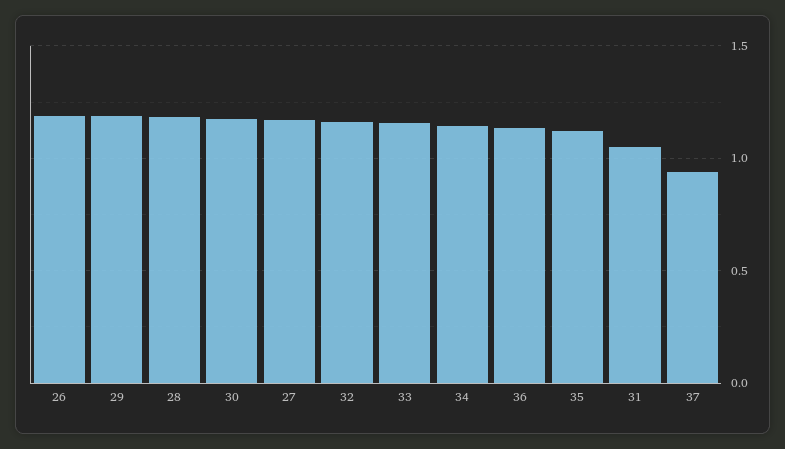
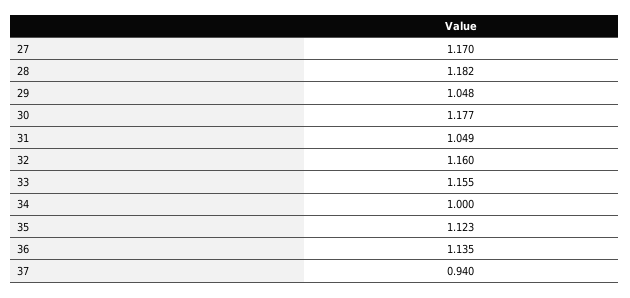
26: 1.2 -> none
29: 1.2 -> 1.048
34: 1.15 -> 1

